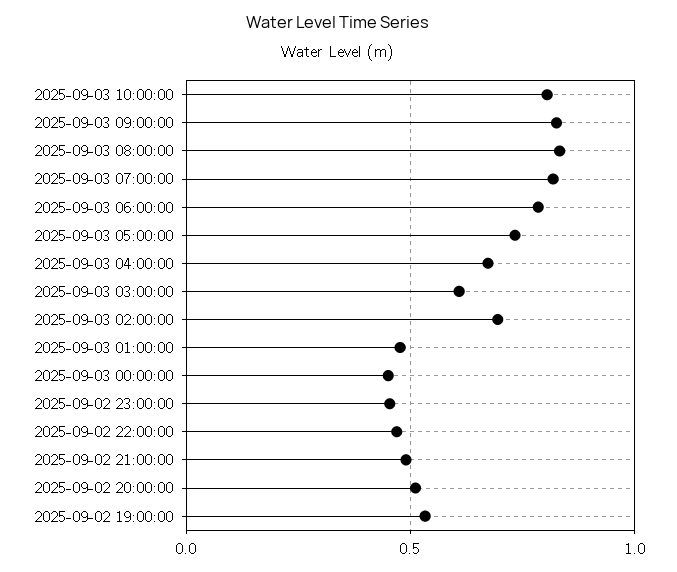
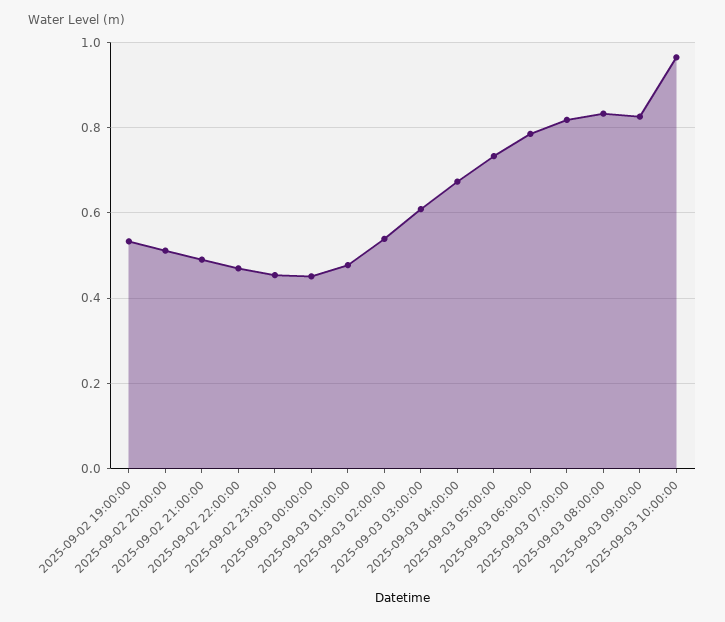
2025-09-03 10:00:00: 0.8 -> 0.96
2025-09-03 02:00:00: 0.7 -> 0.54

